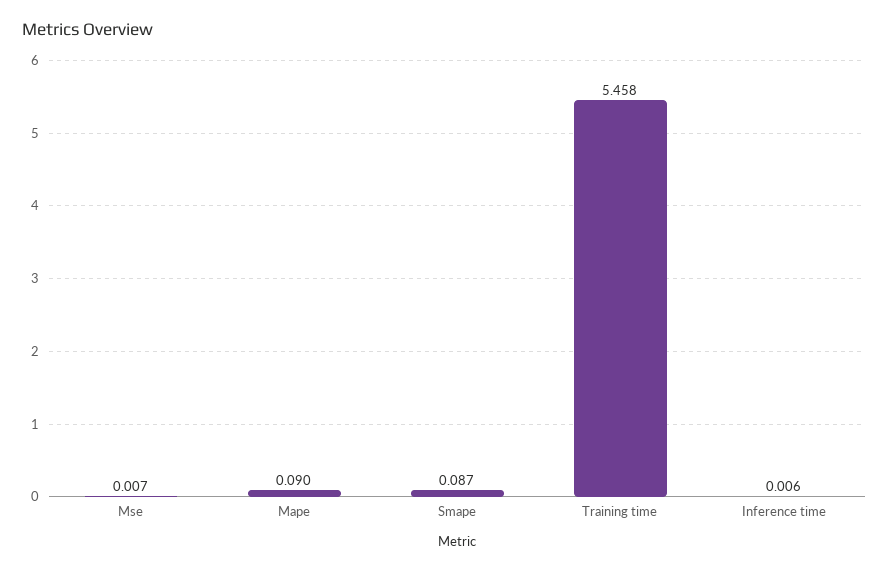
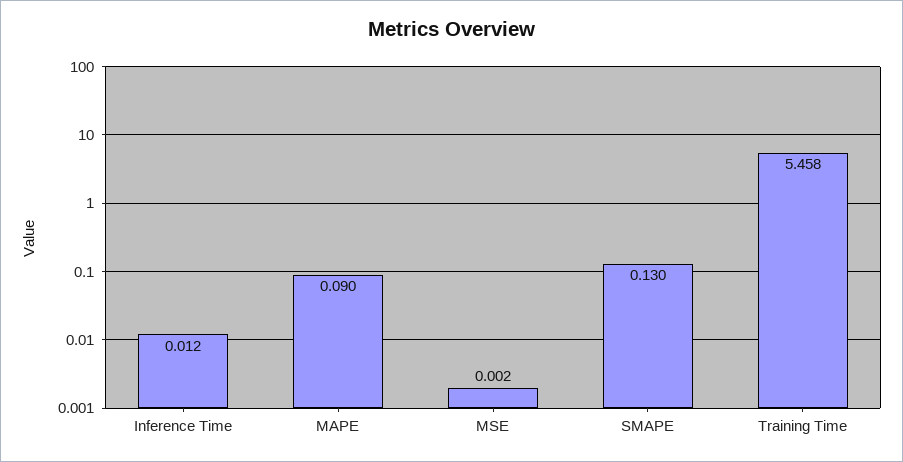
Mse: 0.007 -> 0.002
Smape: 0.087 -> 0.13
Inference time: 0.006 -> 0.012

